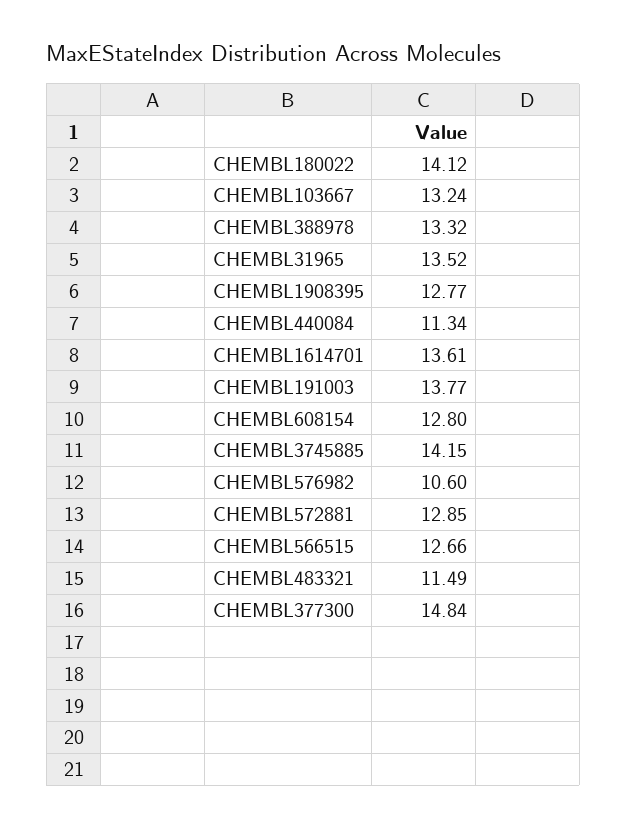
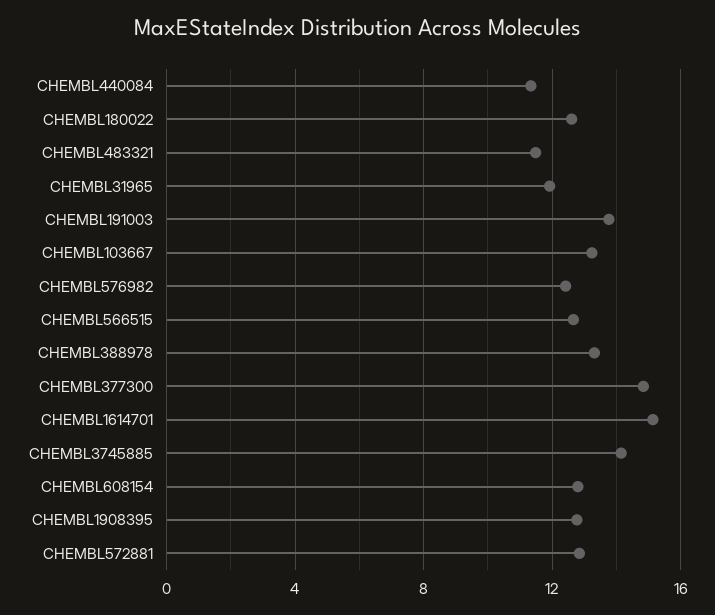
CHEMBL180022: 14.12 -> 12.5
CHEMBL31965: 13.52 -> 12
CHEMBL1614701: 13.61 -> 15
CHEMBL576982: 10.6 -> 12.5

